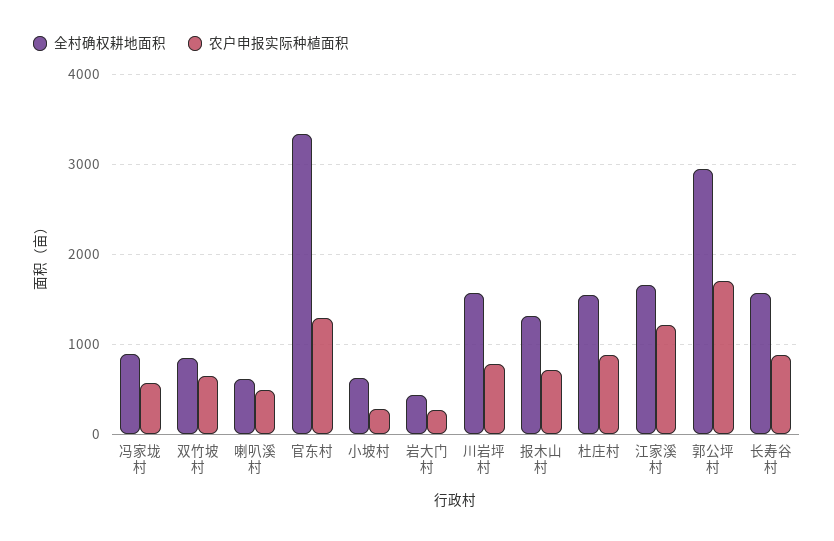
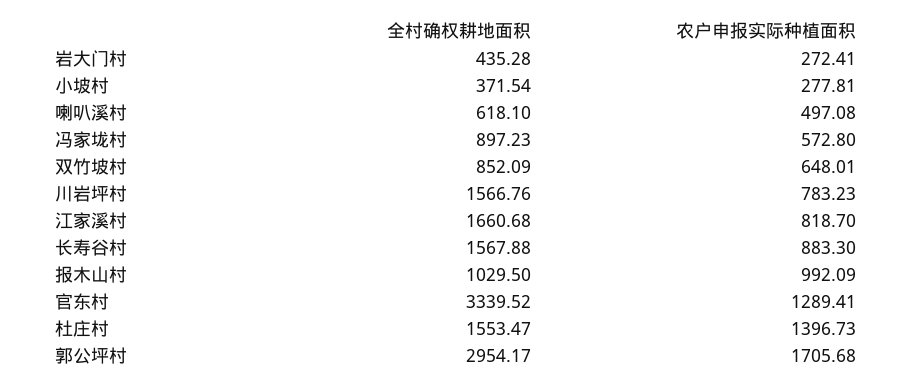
全村确权耕地面积, 小坡村: 600 -> 371.54
全村确权耕地面积, 报木山村: 1300 -> 1029.5
农户申报实际种植面积, 报木山村: 700 -> 992.09
农户申报实际种植面积, 杜庄村: 900 -> 1396.73
农户申报实际种植面积, 江家溪村: 1200 -> 818.7

